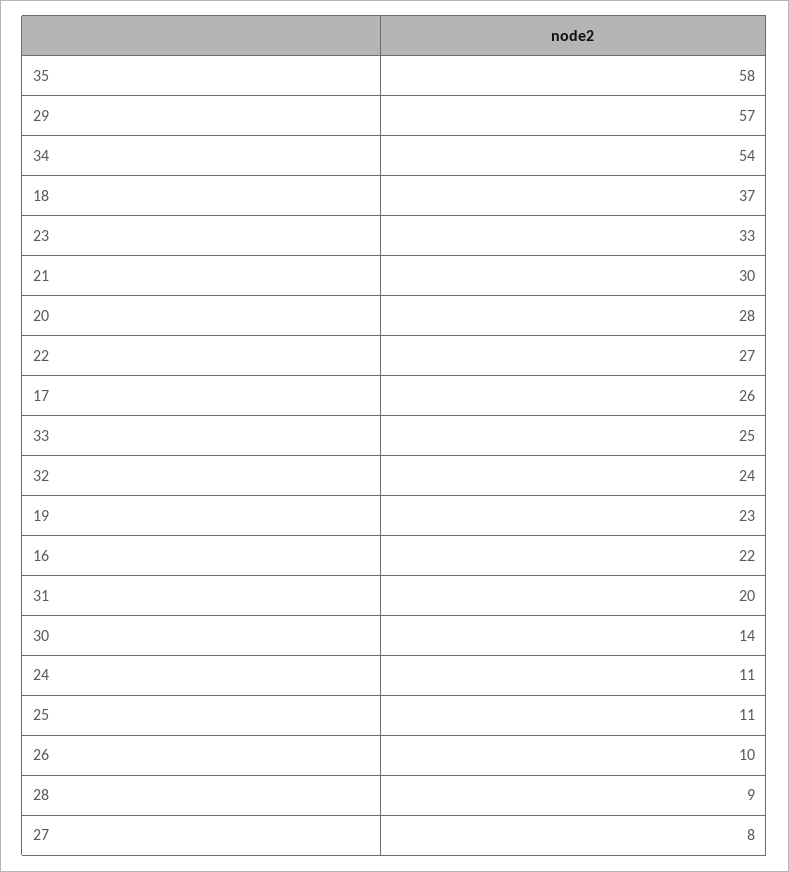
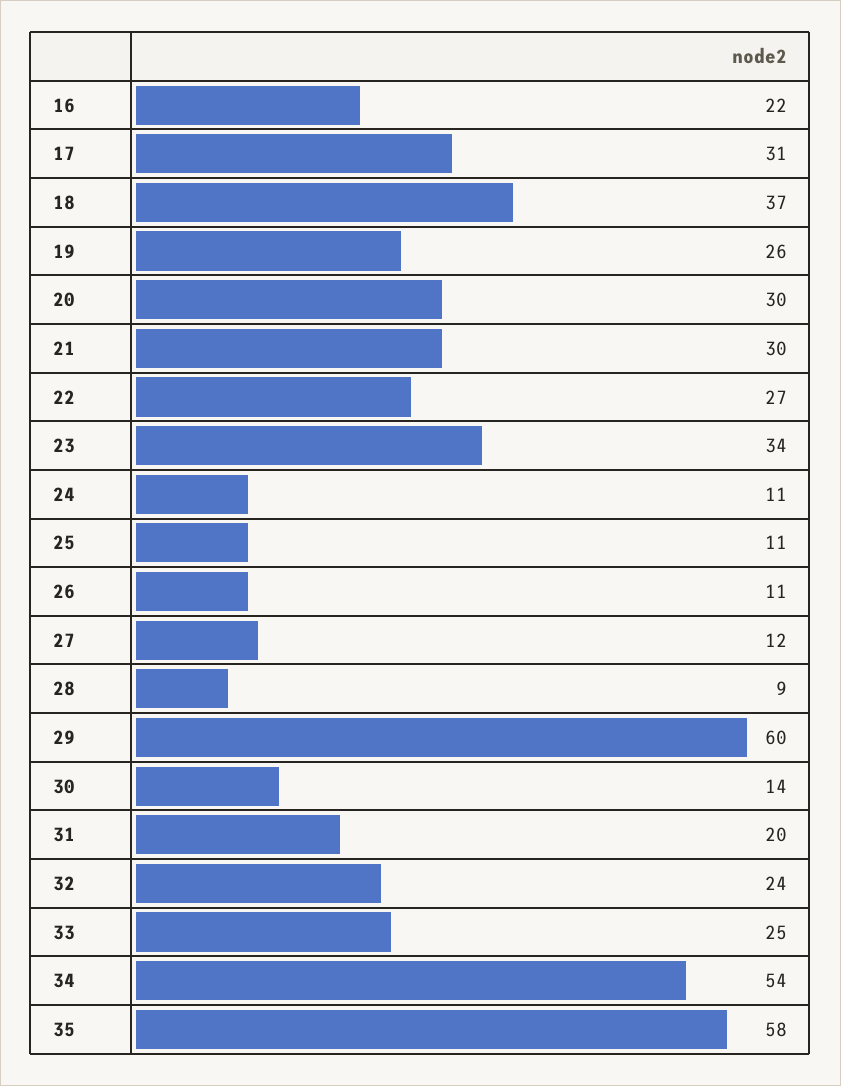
29: 57 -> 60
23: 33 -> 34
20: 28 -> 30
17: 26 -> 31
19: 23 -> 26
26: 10 -> 11
27: 8 -> 12

